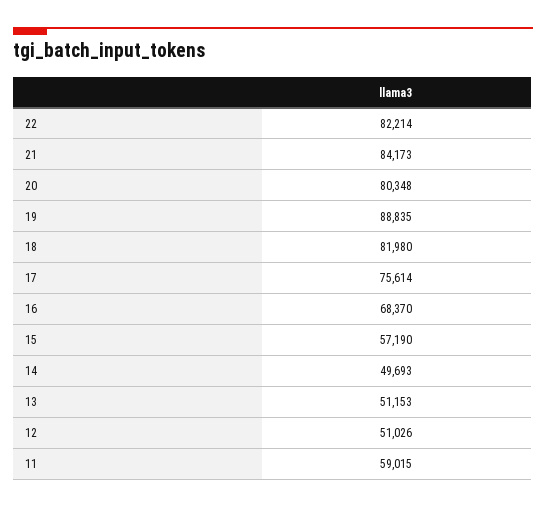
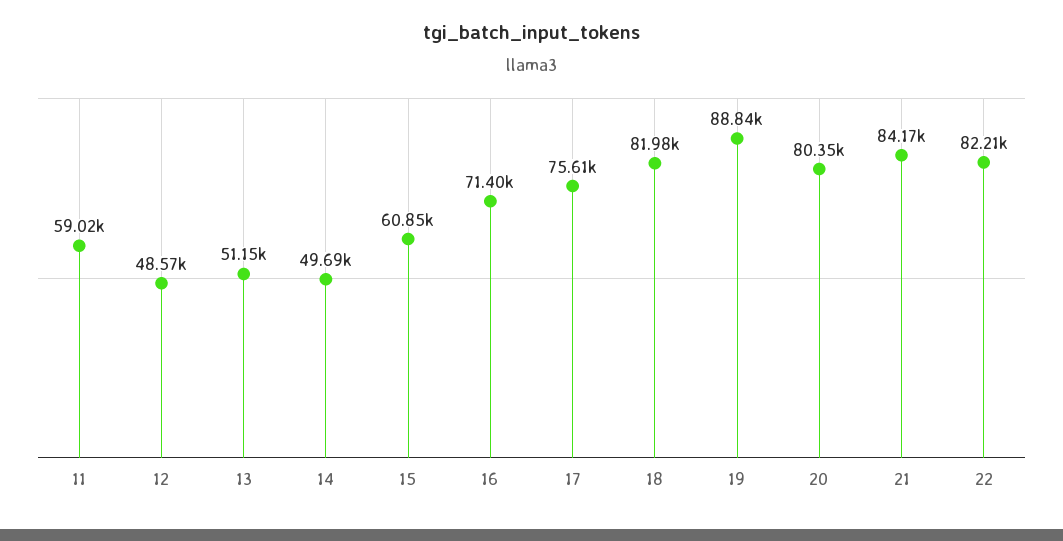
16: 68370 -> 71400
15: 57190 -> 60850
12: 51026 -> 48570

